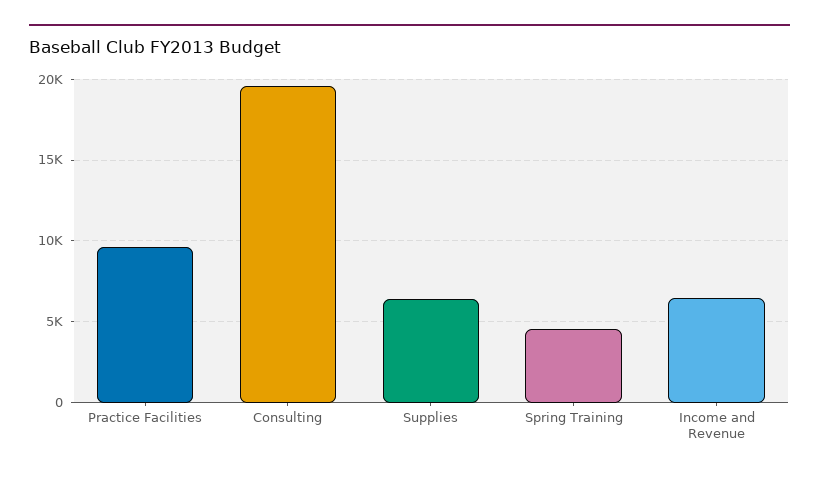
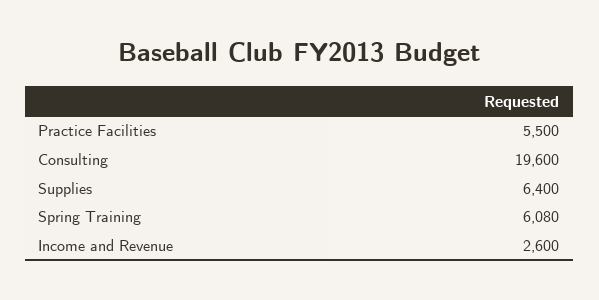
Practice Facilities: 9500 -> 5500
Spring Training: 4500 -> 6080
Income and Revenue: 6500 -> 2600

